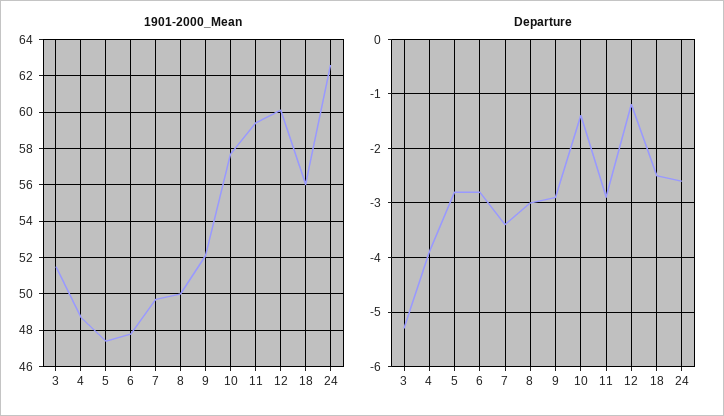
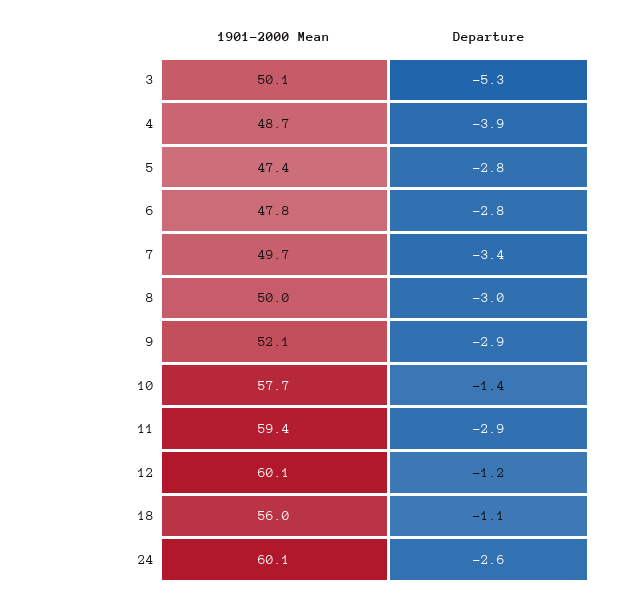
1901-2000_Mean, 3: 51.5 -> 50.1
1901-2000_Mean, 24: 62.5 -> 60.1
Departure, 18: -2.5 -> -1.1

